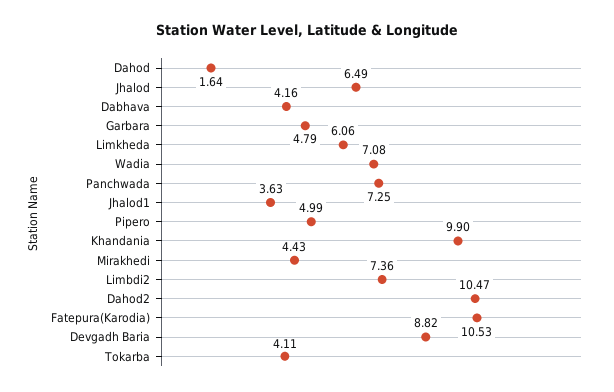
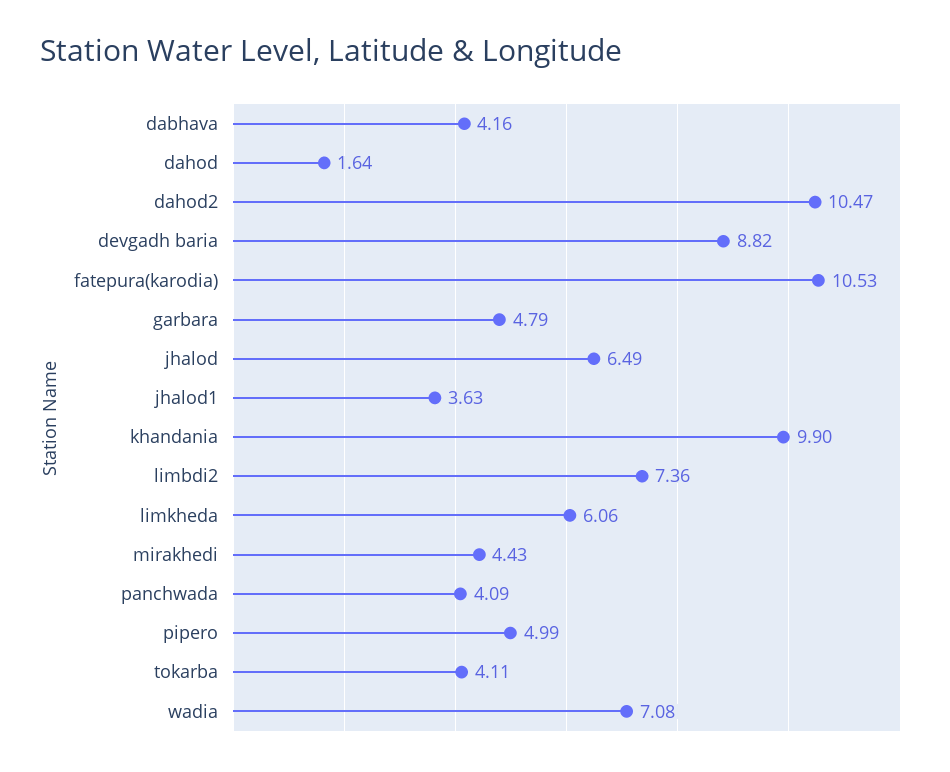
Panchwada: 7.25 -> 4.09

